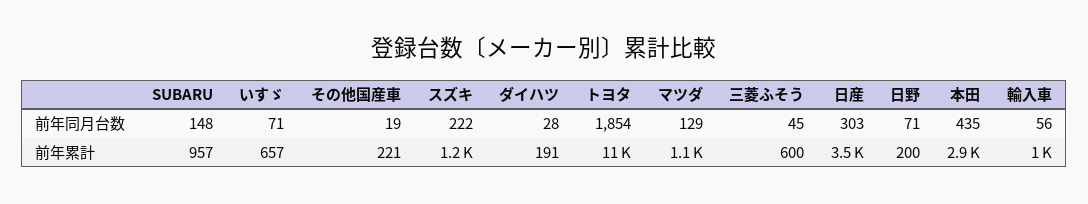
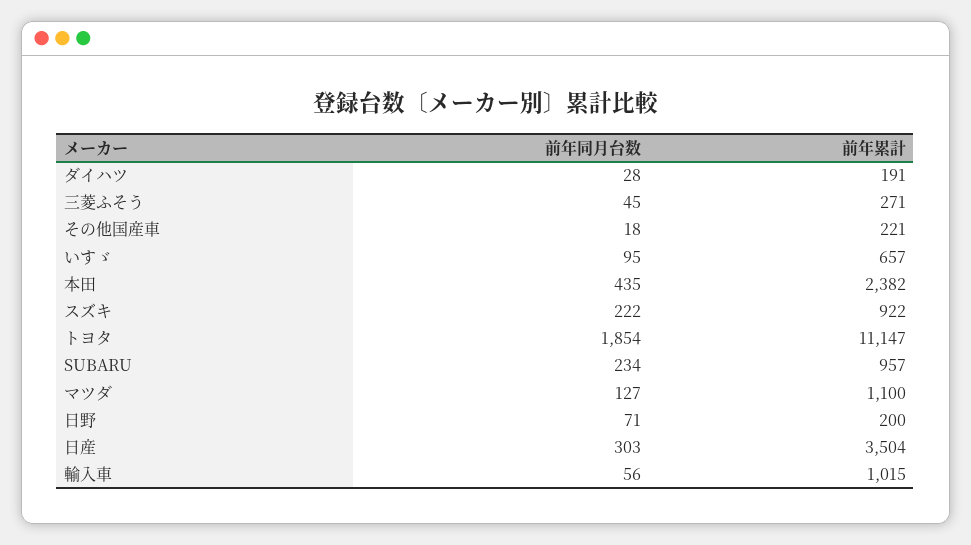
SUBARU, 前年同月台数: 148 -> 234
いすゞ, 前年同月台数: 71 -> 95
その他国産車, 前年同月台数: 19 -> 18
マツダ, 前年同月台数: 129 -> 127
スズキ, 前年累計: 1200 -> 922
三菱ふそう, 前年累計: 600 -> 271
本田, 前年累計: 2900 -> 2382

